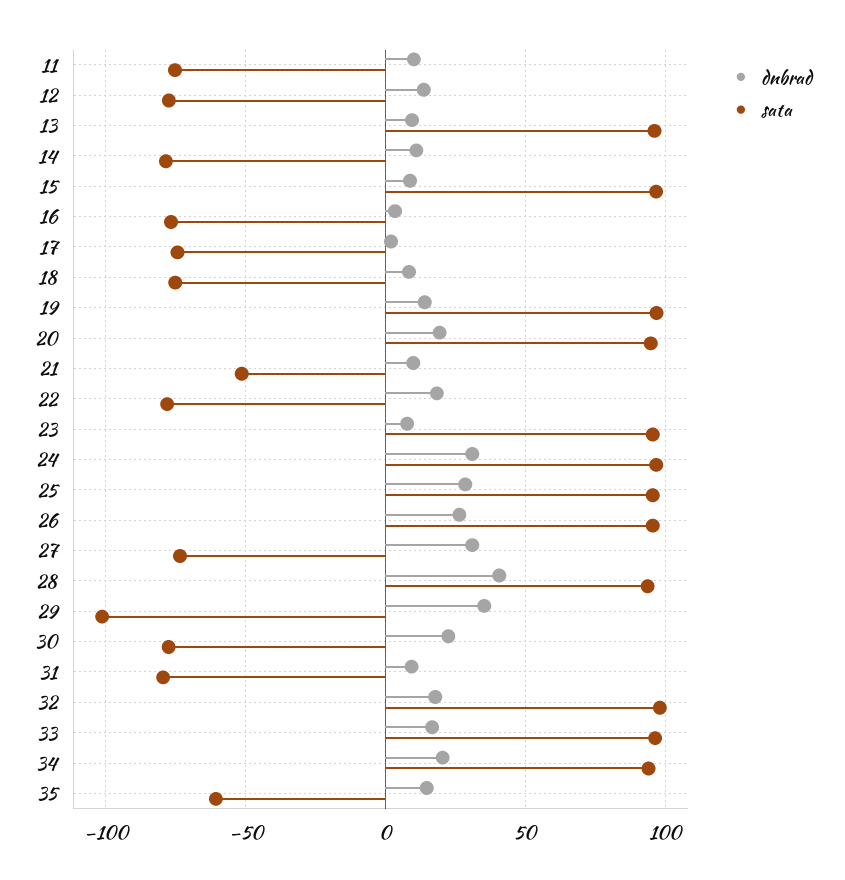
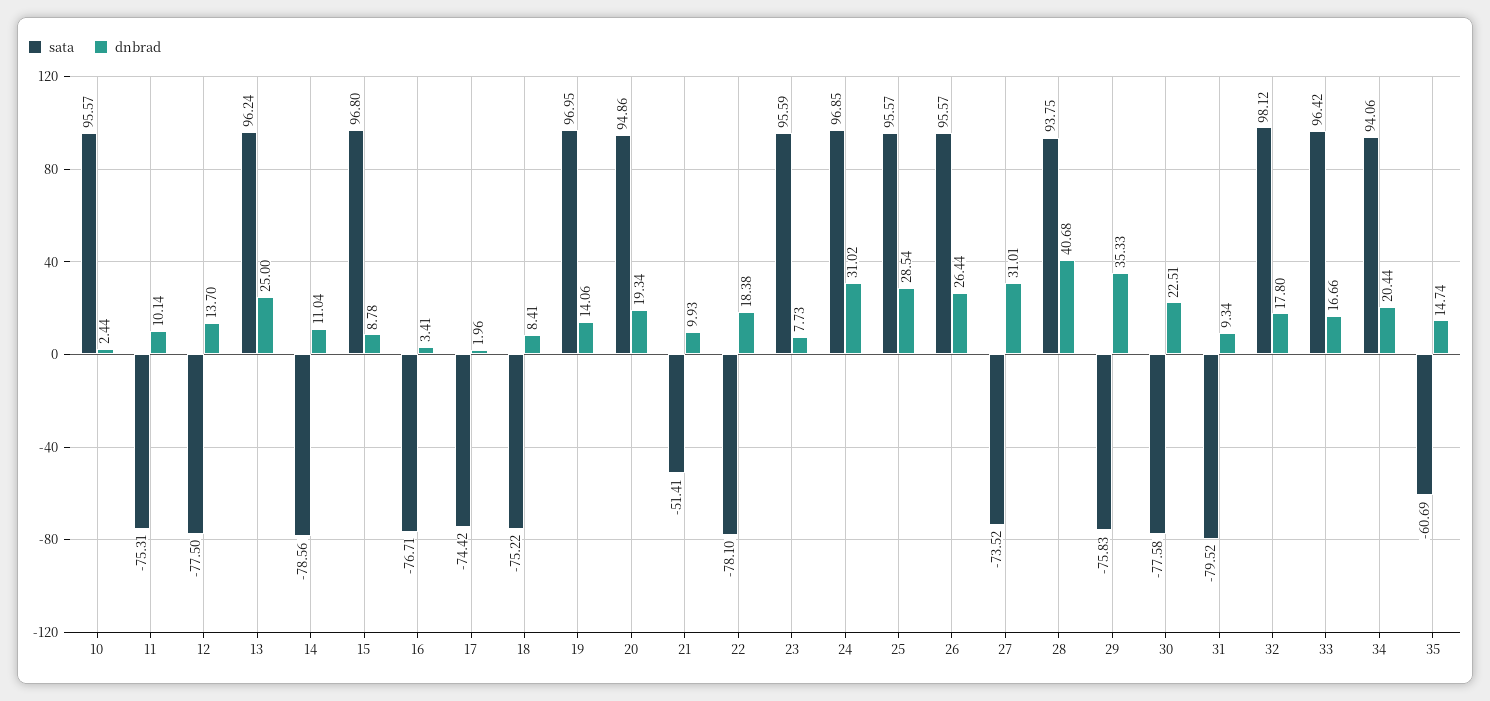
dnbrad, 13: 10 -> 25
sata, 29: -100 -> -75.83
sata, 10: none -> 95.57
dnbrad, 10: none -> 2.44

